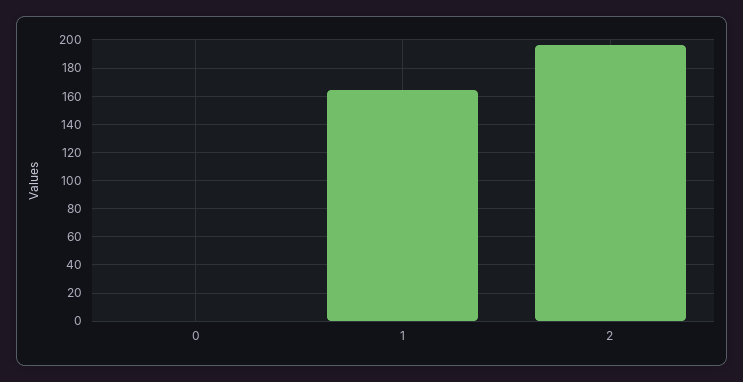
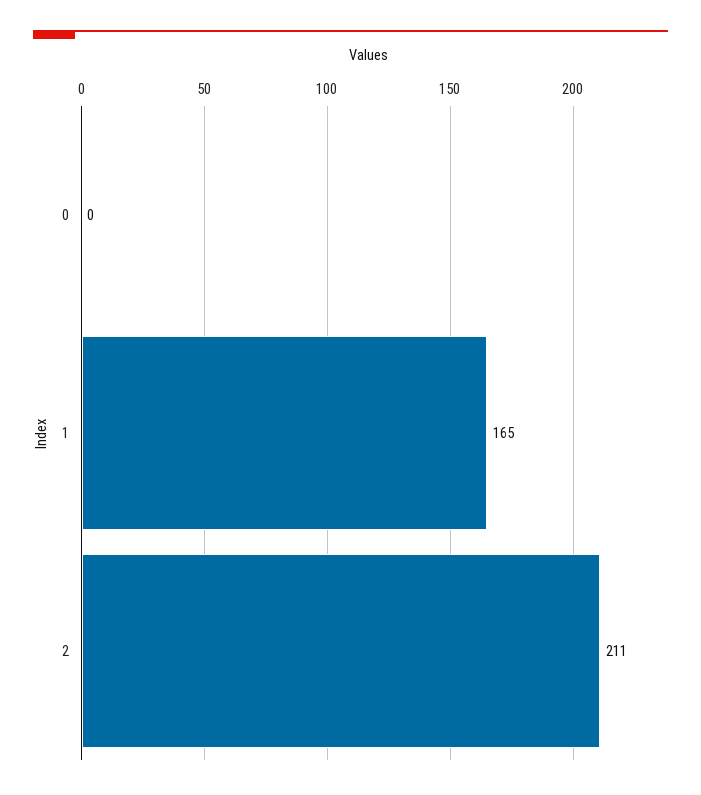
2: 195 -> 211

